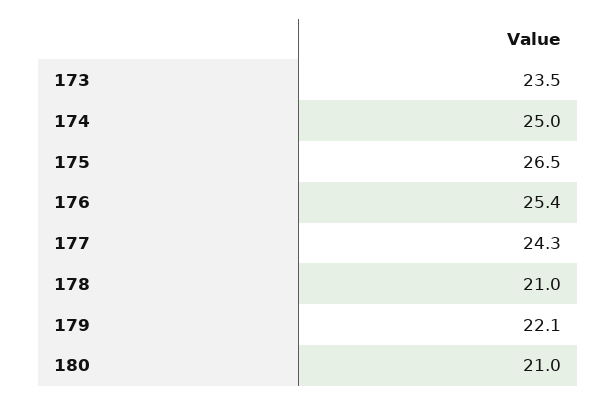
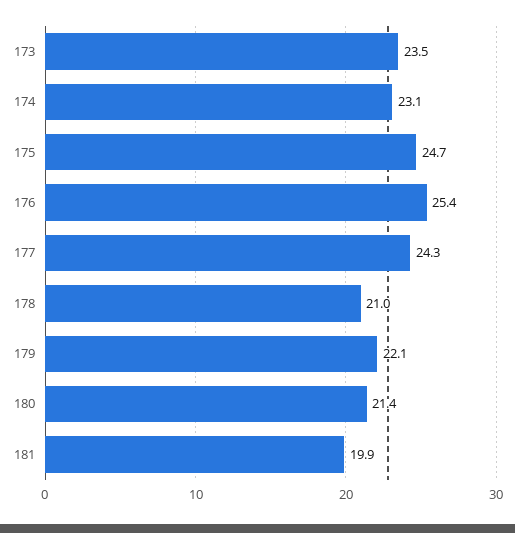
174: 25 -> 23.1
175: 26.5 -> 24.7
180: 21 -> 21.4
181: none -> 19.9

